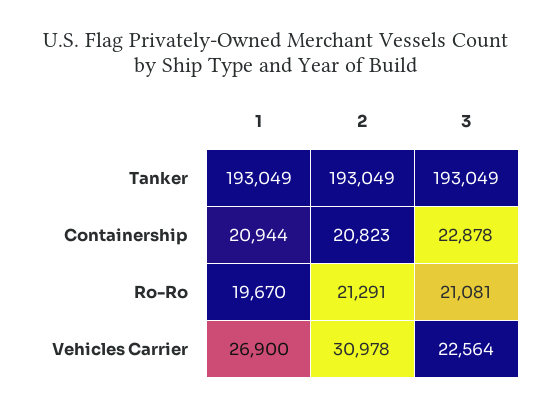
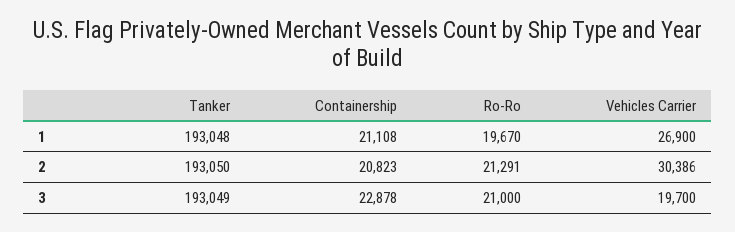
1, Tanker: 193049 -> 193048
2, Tanker: 193049 -> 193050
1, Containership: 20944 -> 21108
3, Ro-Ro: 21081 -> 21000
2, Vehicles Carrier: 30978 -> 30386
3, Vehicles Carrier: 22564 -> 19700

